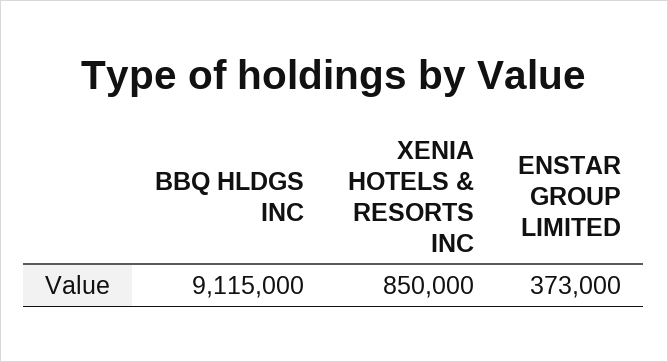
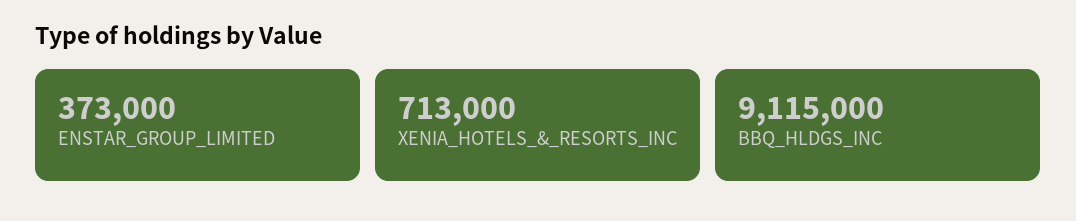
XENIA HOTELS & RESORTS INC: 850000 -> 713000

